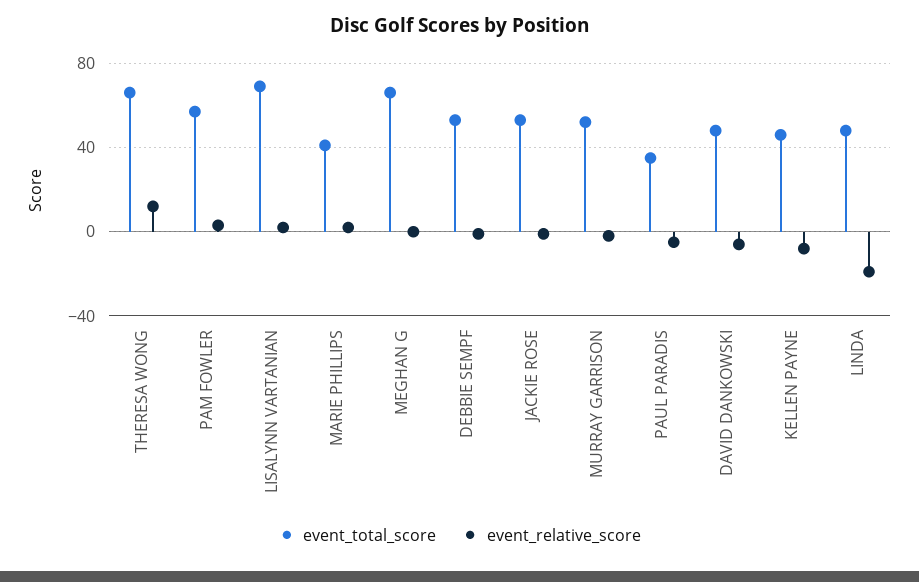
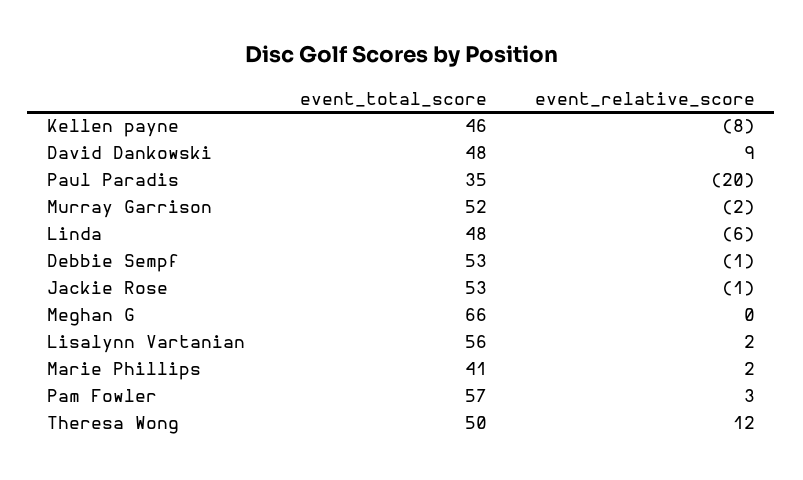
event_total_score, THERESA WONG: 65 -> 50
event_total_score, LISALYNN VARTANIAN: 70 -> 56
event_relative_score, PAUL PARADIS: -5 -> -20
event_relative_score, DAVID DANKOWSKI: -5 -> 9
event_relative_score, LINDA: -20 -> -6

